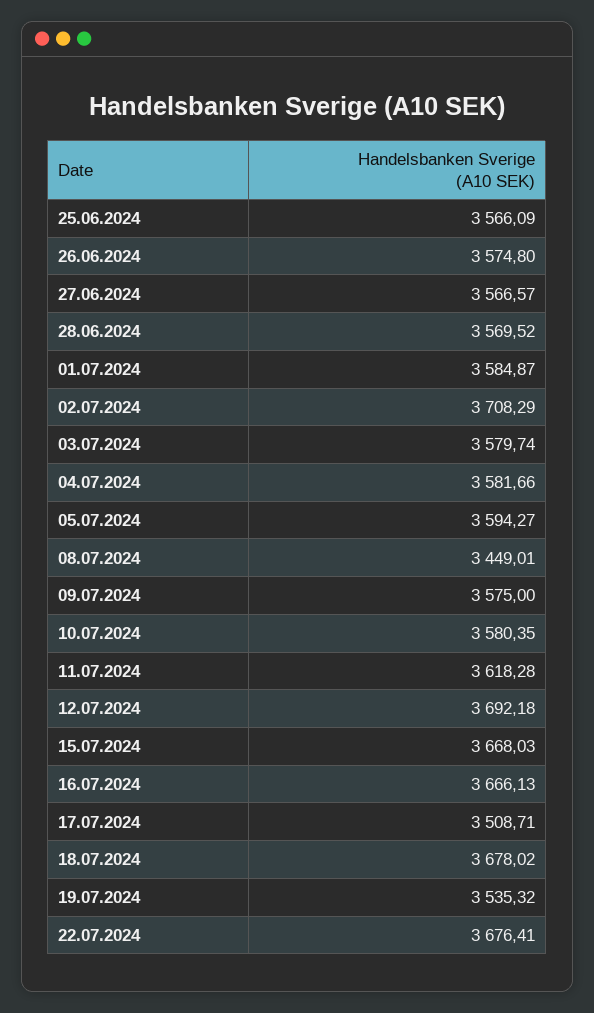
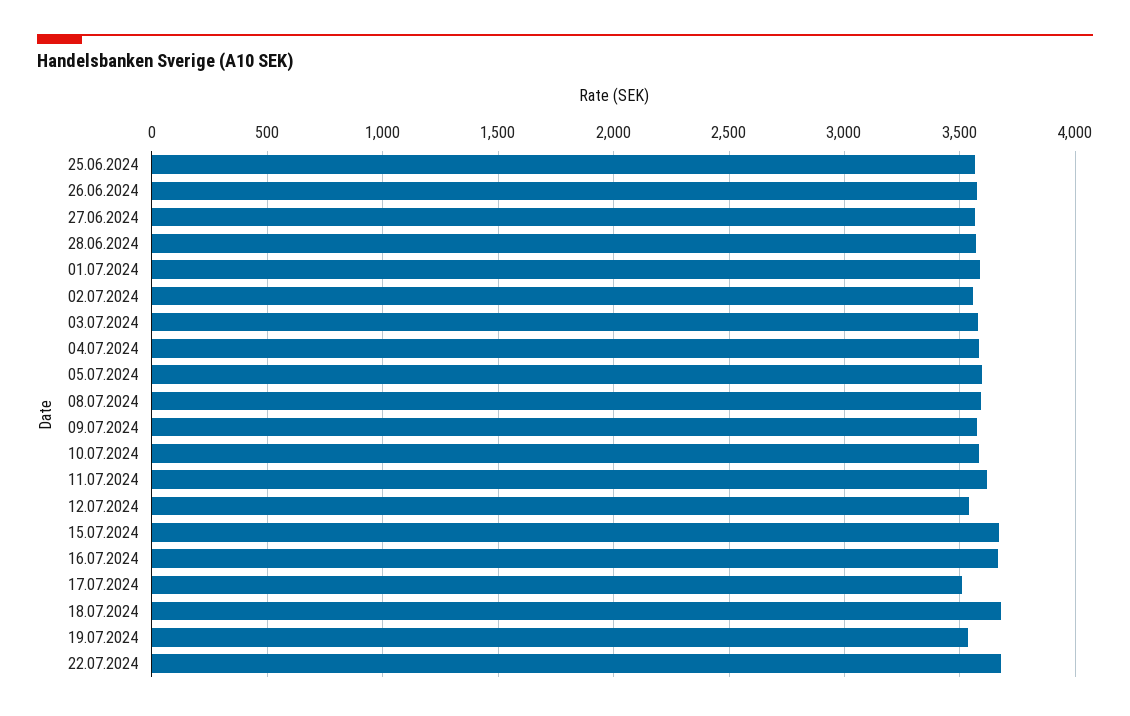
02.07.2024: 3708.29 -> 3550
08.07.2024: 3449.01 -> 3600
12.07.2024: 3692.18 -> 3550

